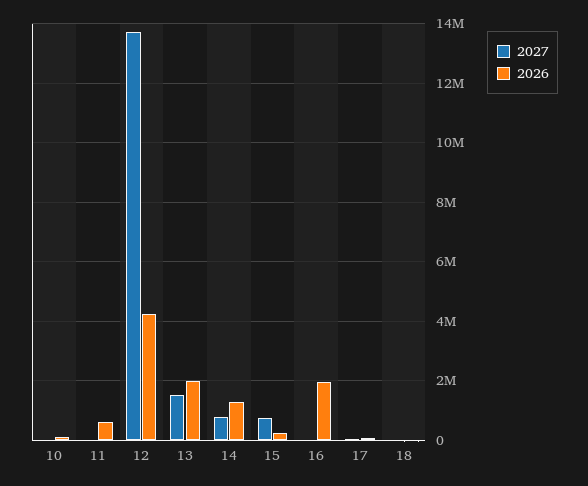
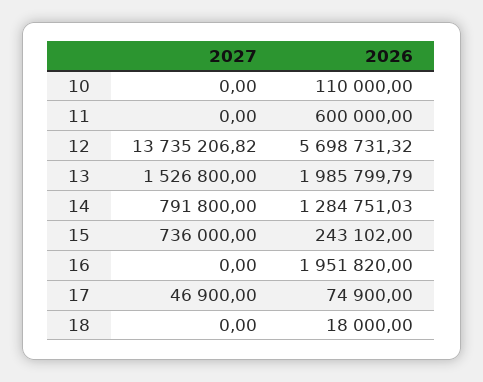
2026, 12: 4250000 -> 5698731.32

